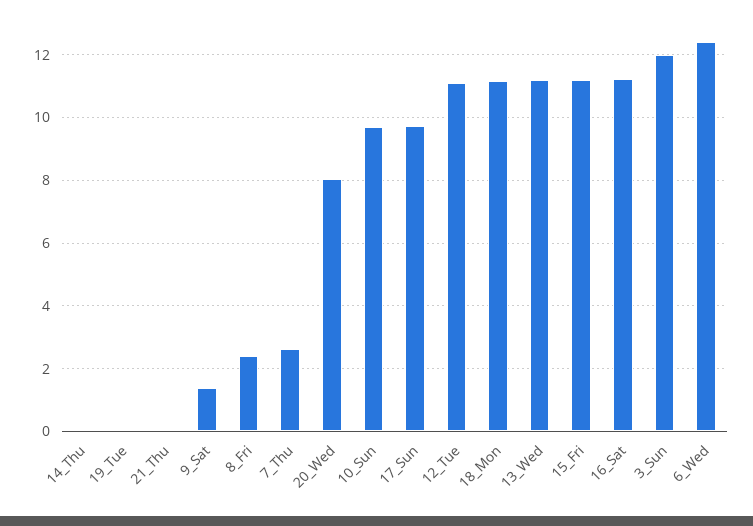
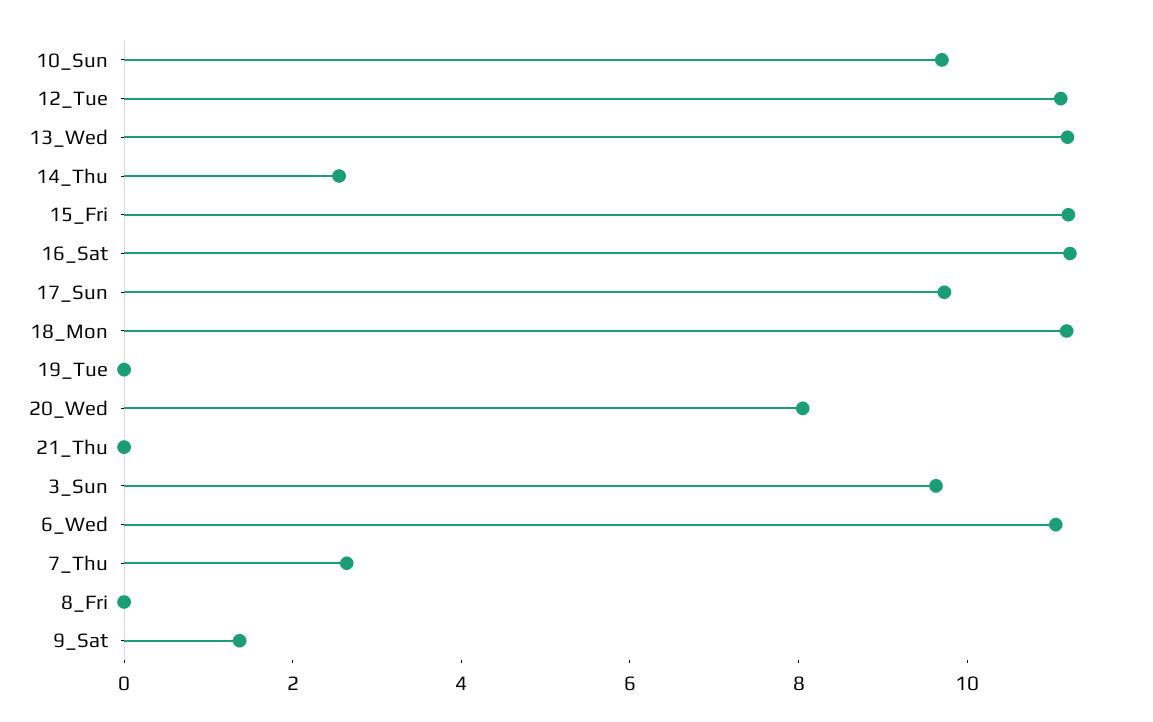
14_Thu: 0 -> 2.5
8_Fri: 2.4 -> 0
3_Sun: 12 -> 9.5
6_Wed: 12.4 -> 11

